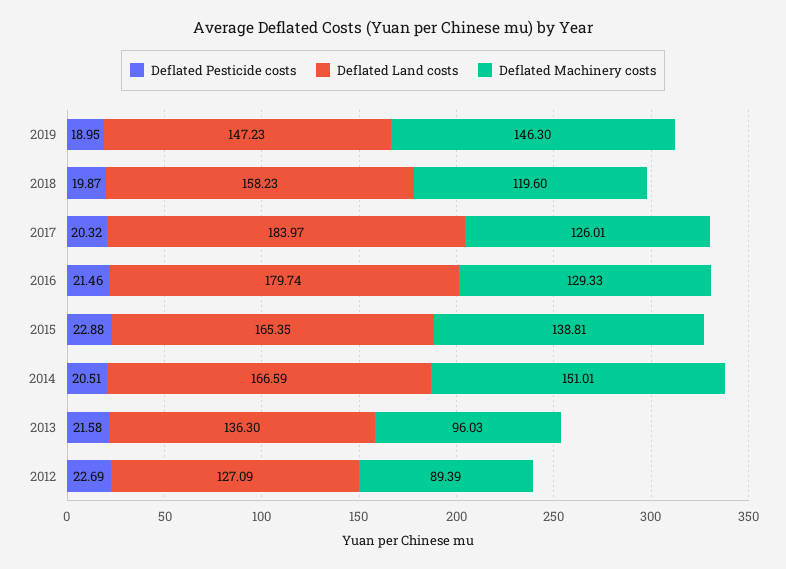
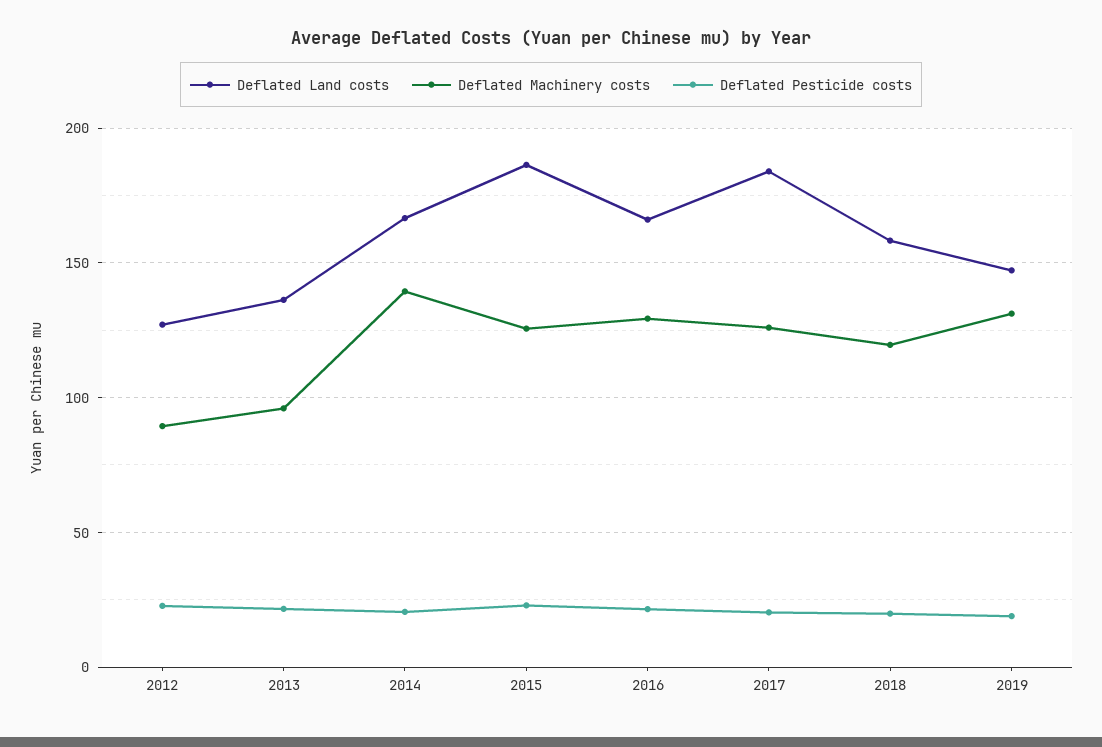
Deflated Machinery costs, 2019: 146.3 -> 130
Deflated Land costs, 2016: 179.74 -> 165
Deflated Land costs, 2015: 165.35 -> 185
Deflated Machinery costs, 2015: 138.81 -> 125
Deflated Machinery costs, 2014: 151.01 -> 140

